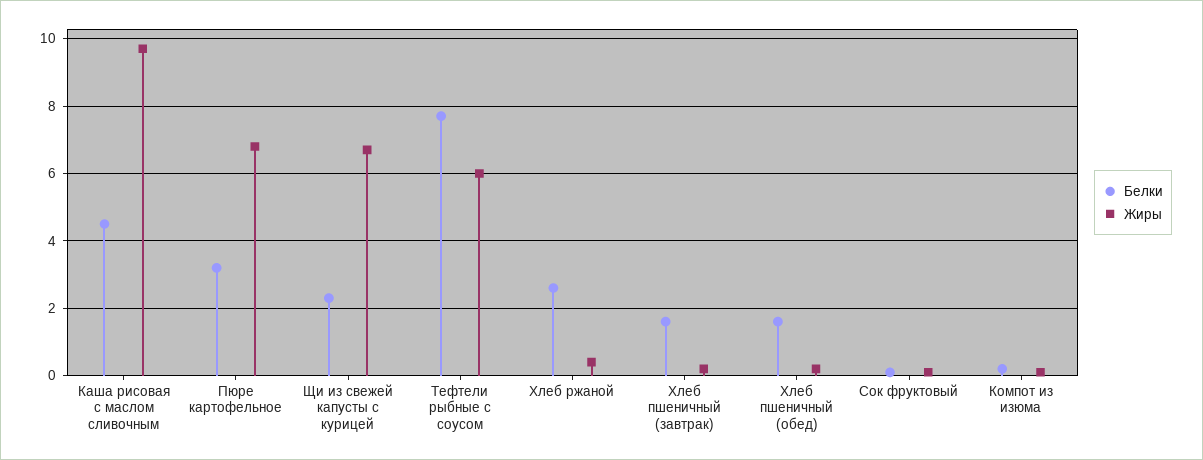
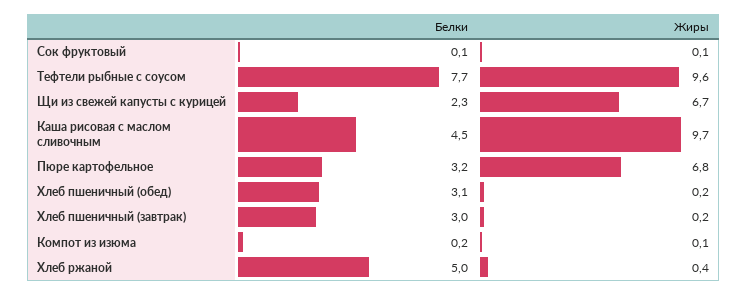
Жиры, Тефтели рыбные с соусом: 6 -> 9.6
Белки, Хлеб ржаной: 2.5 -> 5
Белки, Хлеб пшеничный (завтрак): 1.5 -> 3
Белки, Хлеб пшеничный (обед): 1.5 -> 3.1

